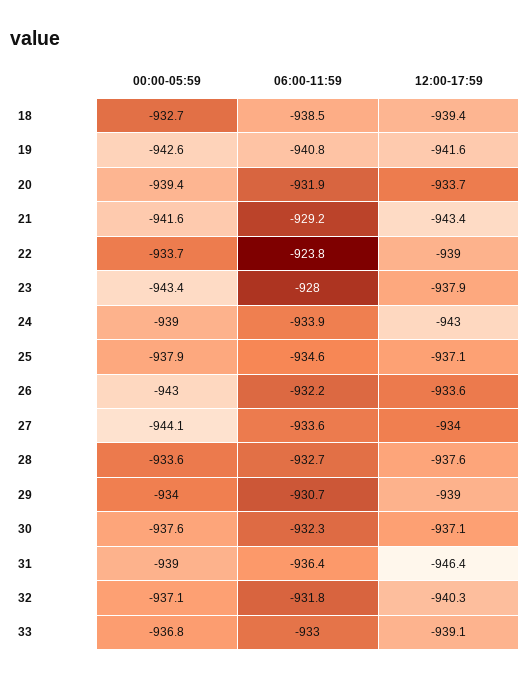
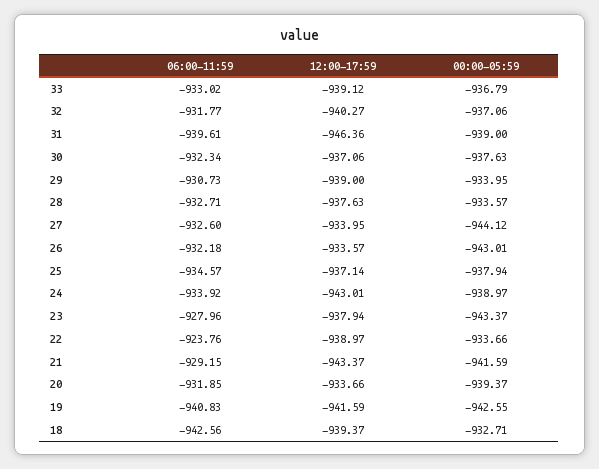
06:00-11:59, 18: -938.5 -> -942.56
06:00-11:59, 27: -933.6 -> -932.6
06:00-11:59, 31: -936.4 -> -939.61

